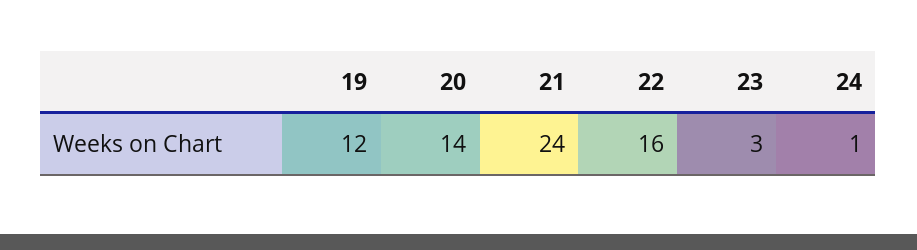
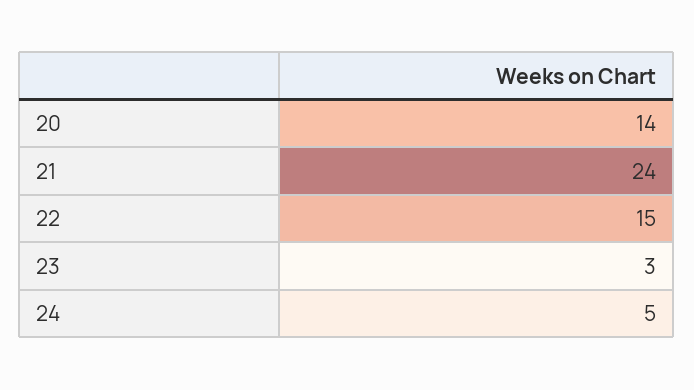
19: 12 -> none
22: 16 -> 15
24: 1 -> 5

